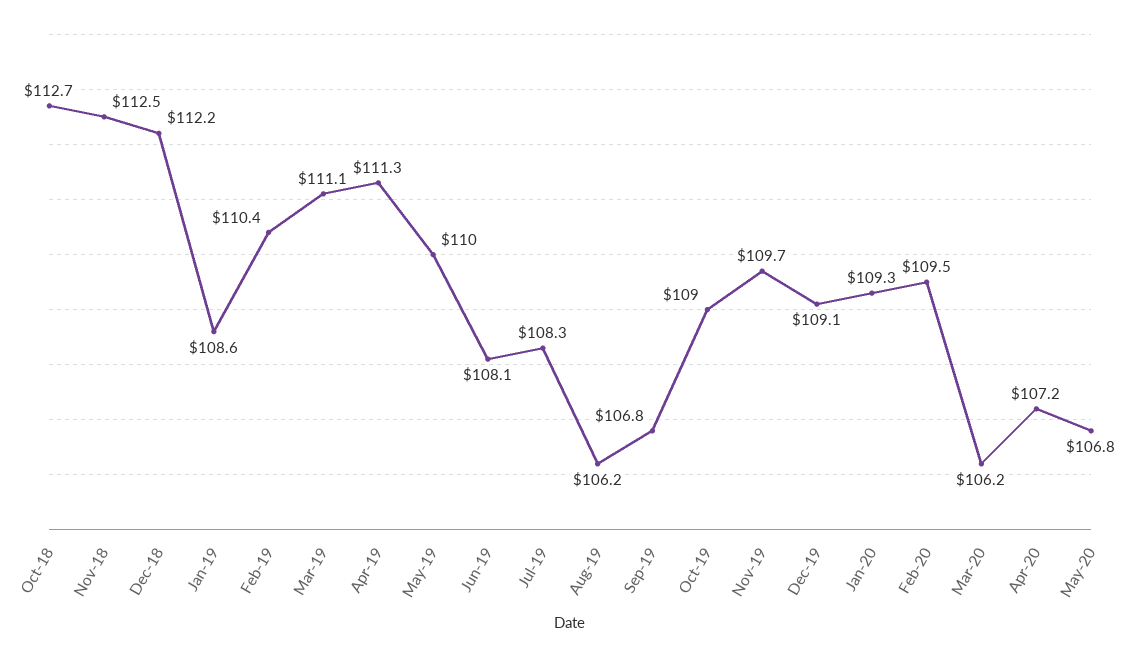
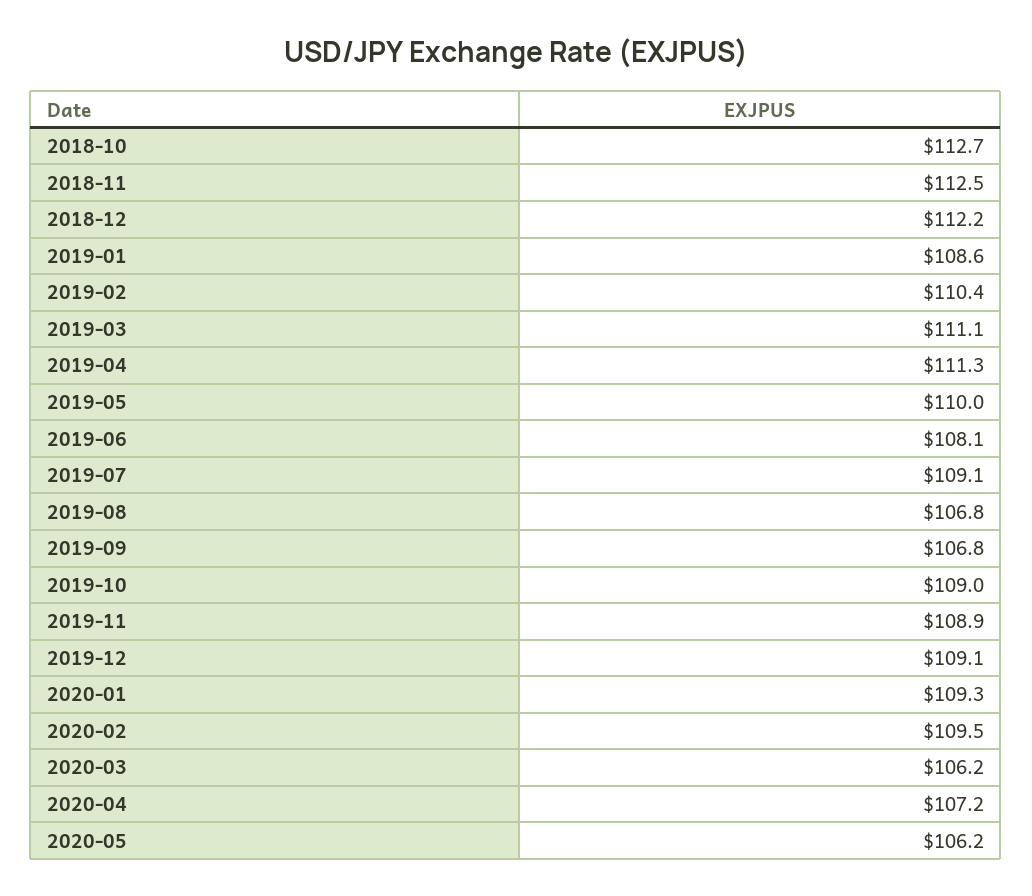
Jul-19: 108.3 -> 109.1
Aug-19: 106.2 -> 106.8
Nov-19: 109.7 -> 108.9
May-20: 106.8 -> 106.2

